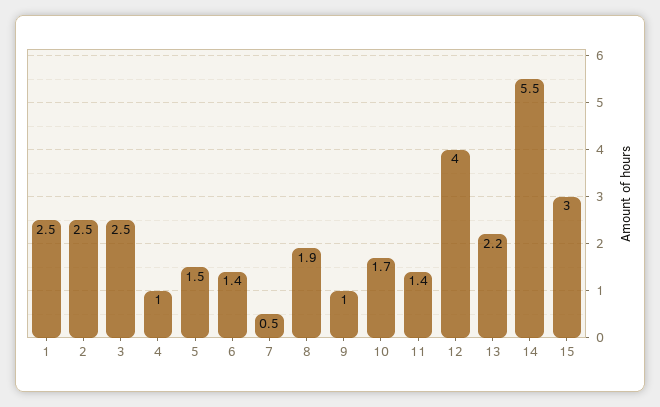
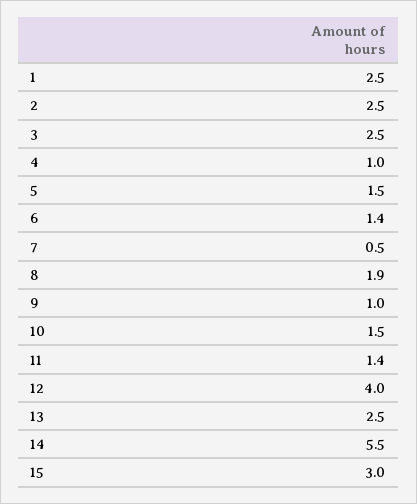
10: 1.7 -> 1.5
13: 2.2 -> 2.5

